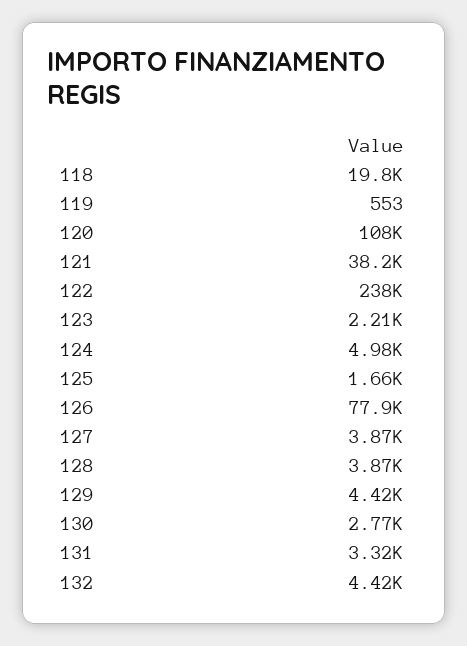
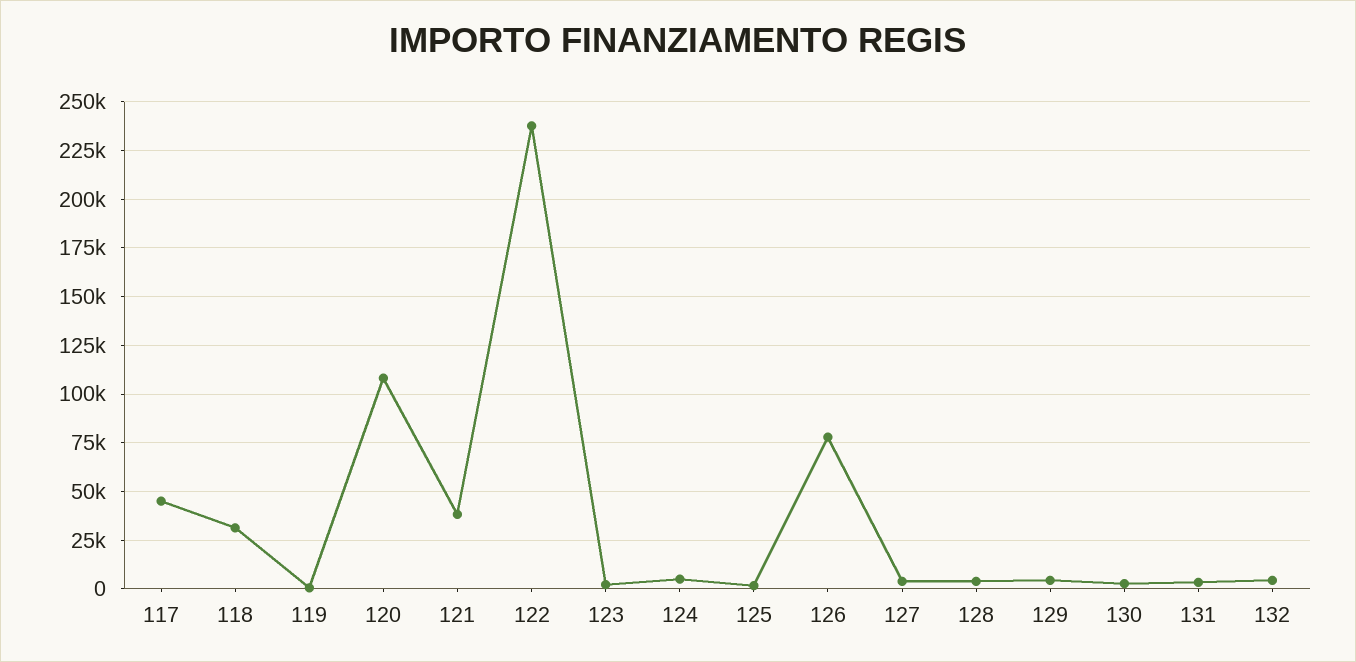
118: 19800 -> 30000
117: none -> 45000

